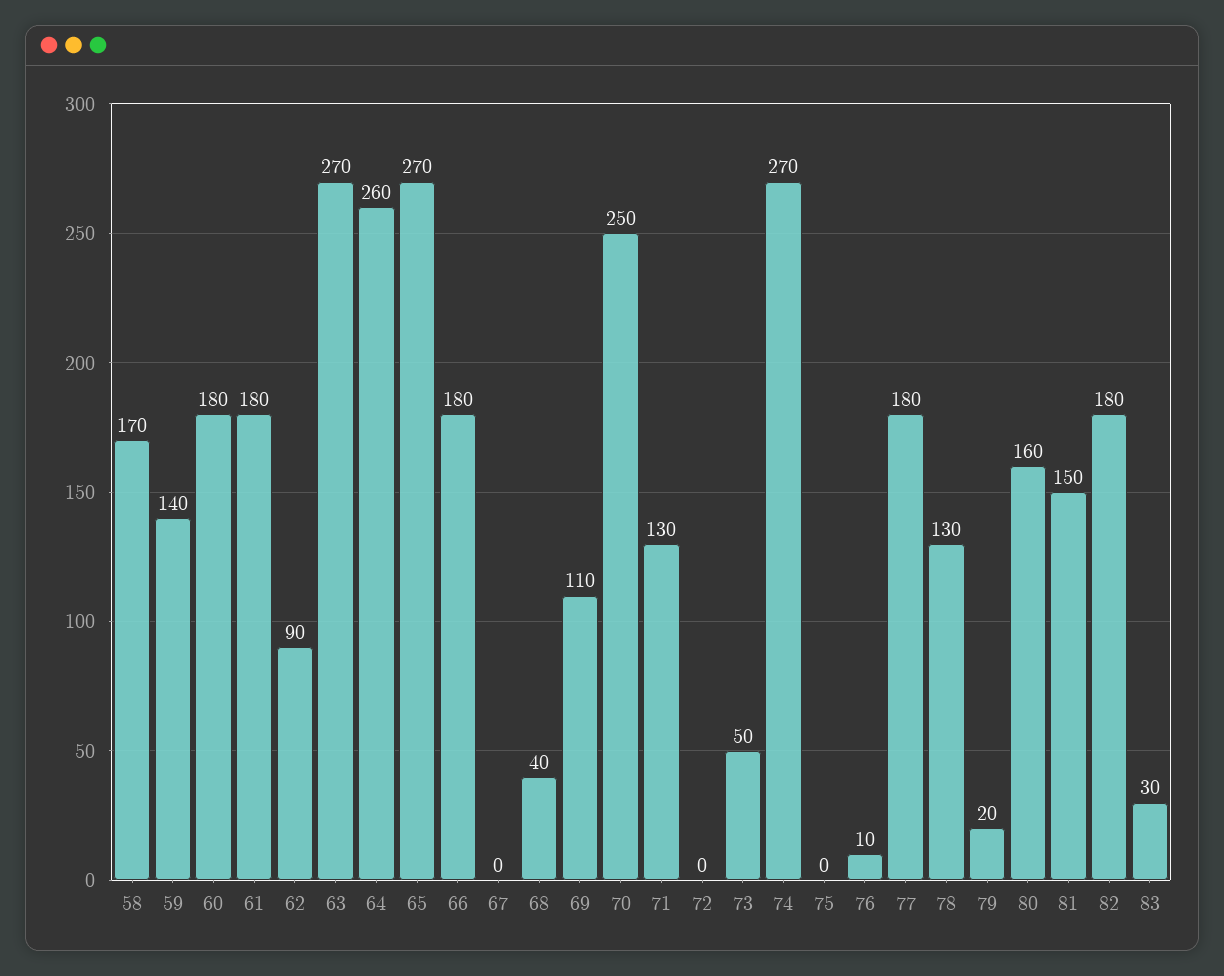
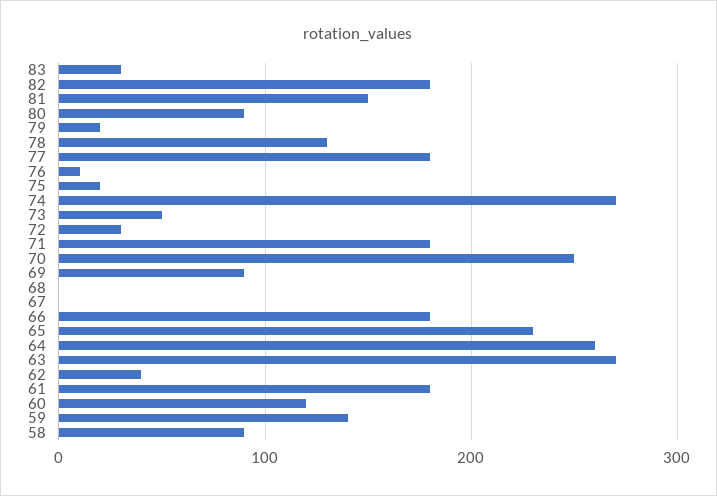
58: 170 -> 90
60: 180 -> 120
62: 90 -> 40
65: 270 -> 230
68: 40 -> 0
69: 110 -> 90
71: 130 -> 180
72: 0 -> 30
75: 0 -> 20
80: 160 -> 90

